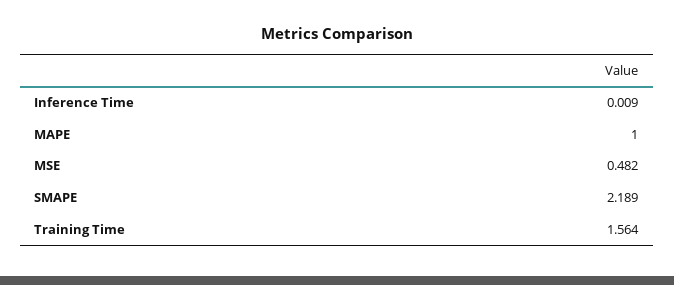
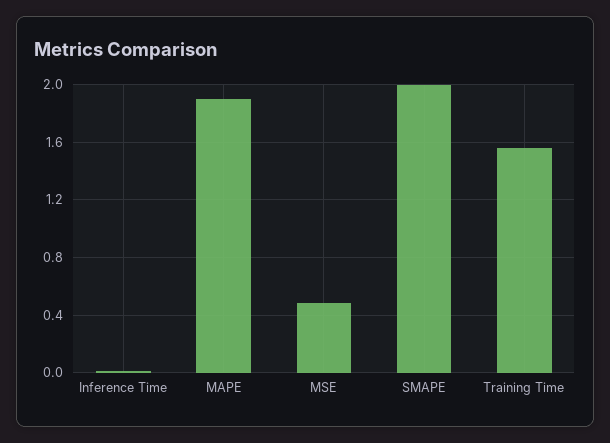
MAPE: 1 -> 1.9
SMAPE: 2.189 -> 2

